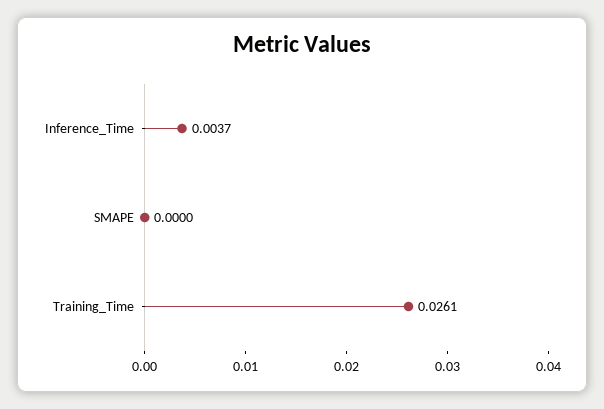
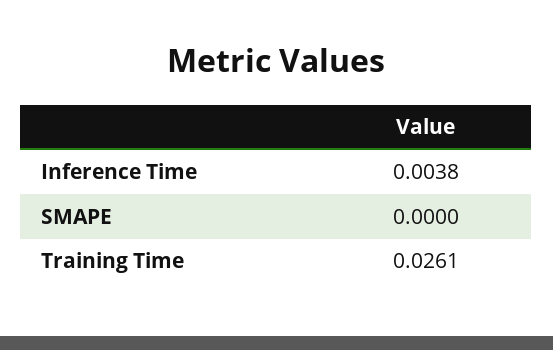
Inference_Time: 0.0037 -> 0.0038

